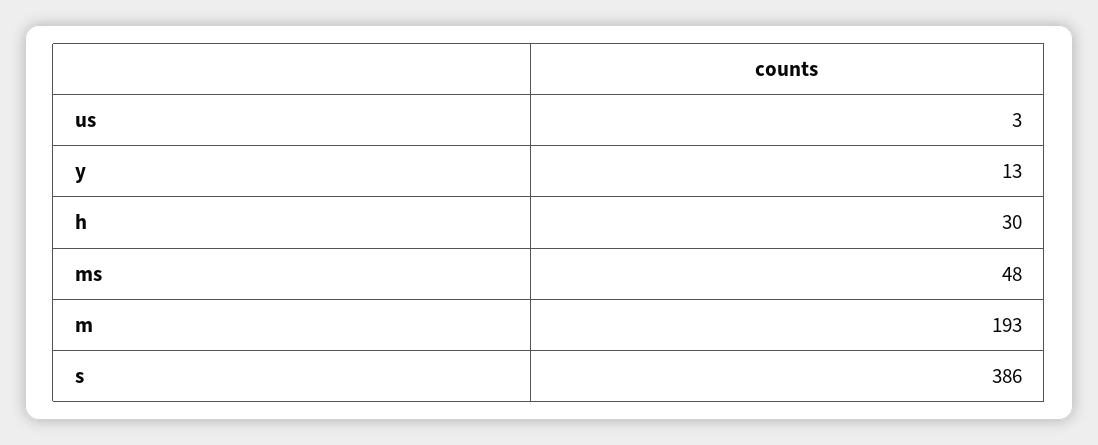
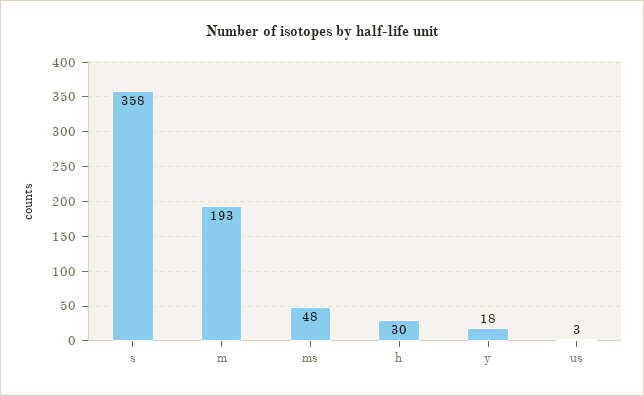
y: 13 -> 18
s: 386 -> 358

